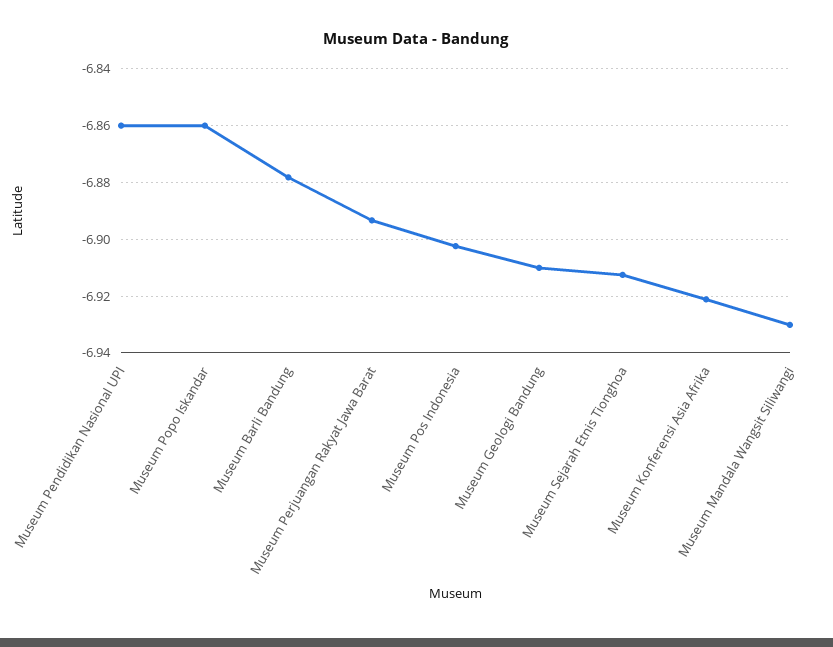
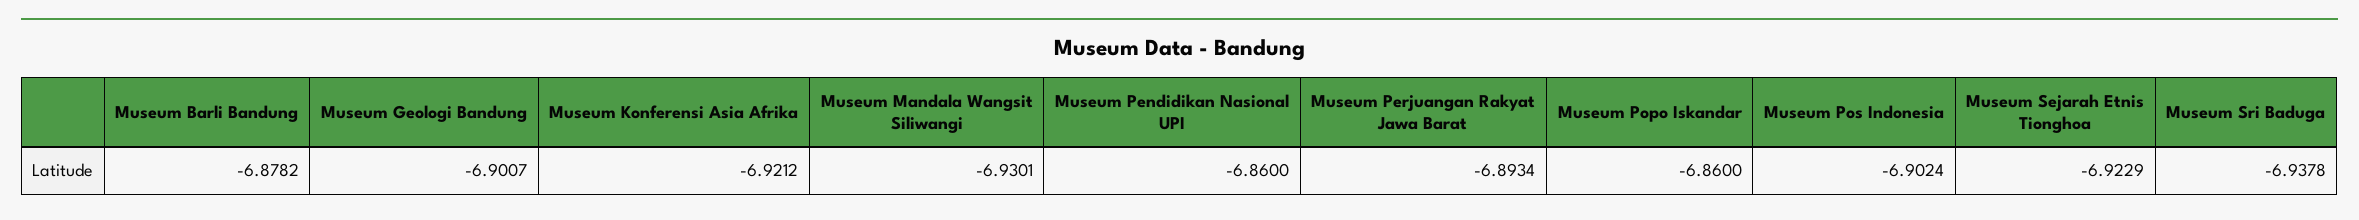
Museum Geologi Bandung: -6.91 -> -6.9007
Museum Sejarah Etnis Tionghoa: -6.9125 -> -6.9229
Museum Sri Baduga: none -> -6.9378

